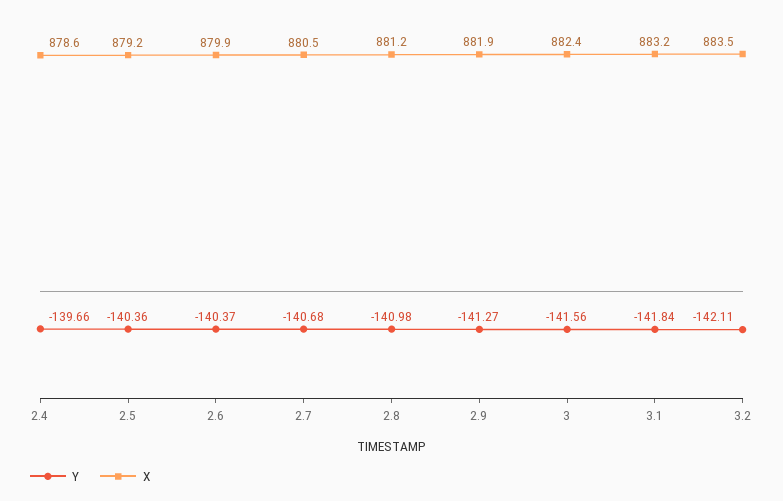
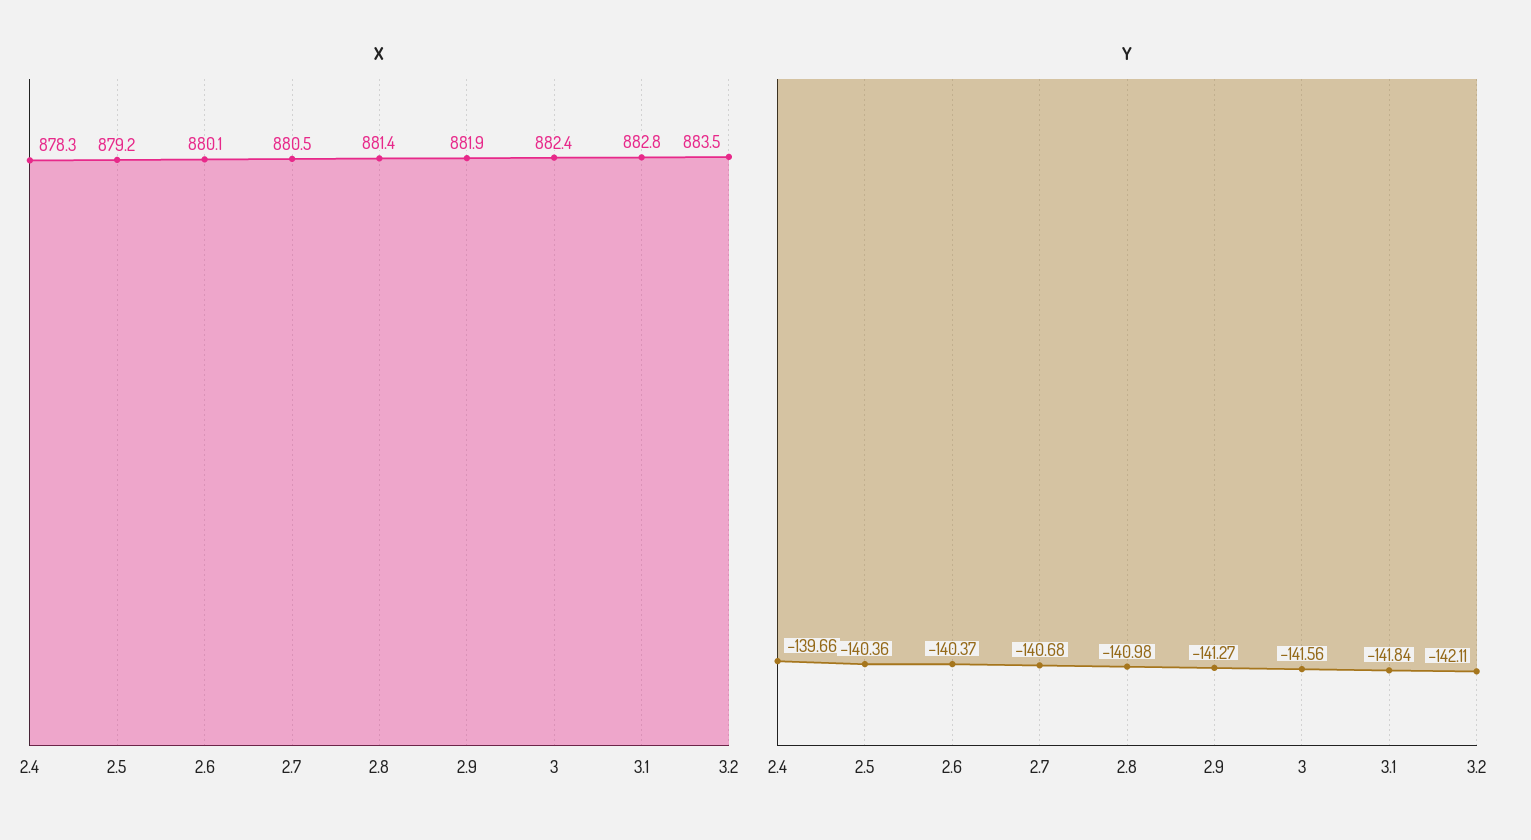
X, 2.4: 878.6 -> 878.3
X, 2.6: 879.9 -> 880.1
X, 2.8: 881.2 -> 881.4
X, 3.1: 883.2 -> 882.8

